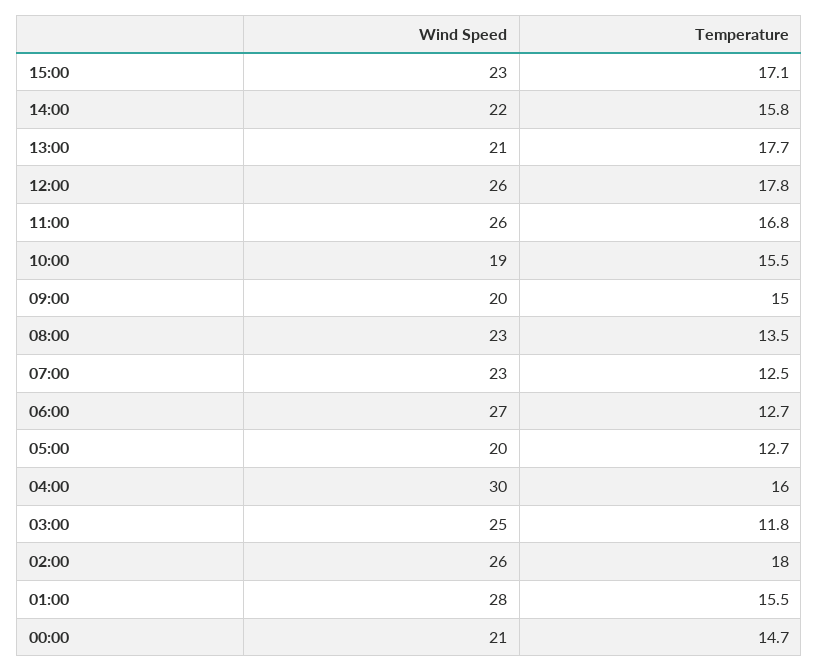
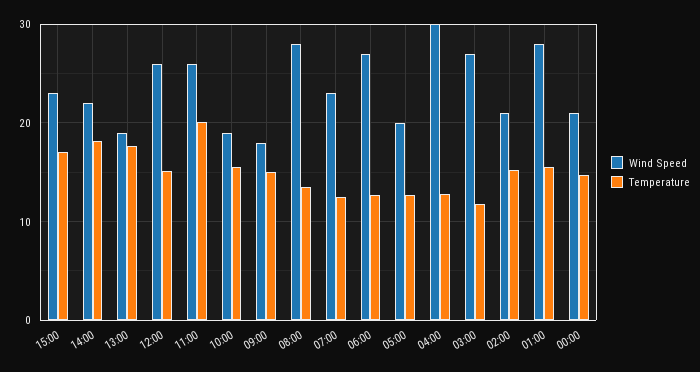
Temperature, 14:00: 15.8 -> 18
Wind Speed, 13:00: 21 -> 19
Temperature, 12:00: 17.8 -> 15
Temperature, 11:00: 16.8 -> 20
Wind Speed, 09:00: 20 -> 18
Wind Speed, 08:00: 23 -> 28
Temperature, 04:00: 16 -> 13
Wind Speed, 03:00: 25 -> 27
Wind Speed, 02:00: 26 -> 21
Temperature, 02:00: 18 -> 15

